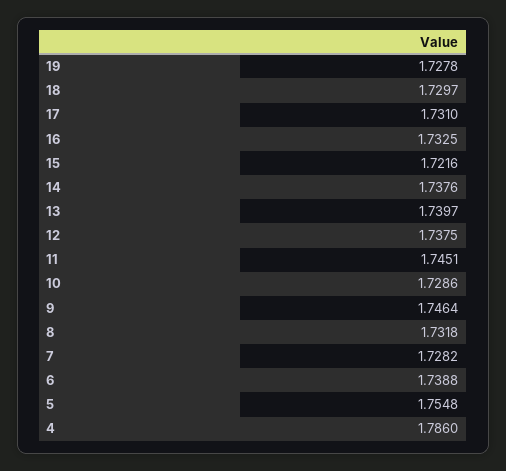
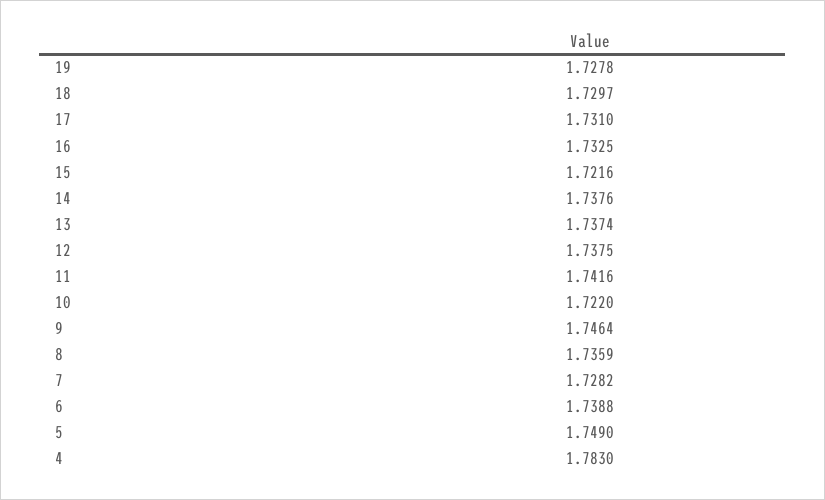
13: 1.7397 -> 1.7374
11: 1.7451 -> 1.7416
10: 1.7286 -> 1.722
8: 1.7318 -> 1.7359
5: 1.7548 -> 1.749
4: 1.786 -> 1.783

